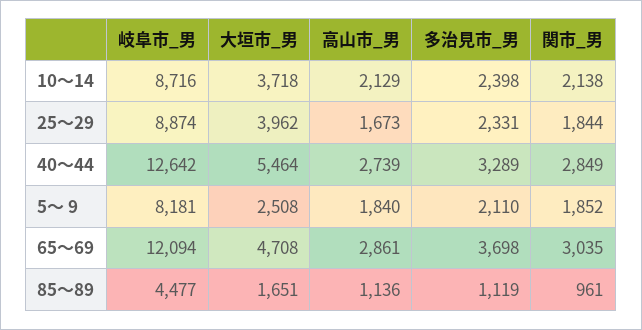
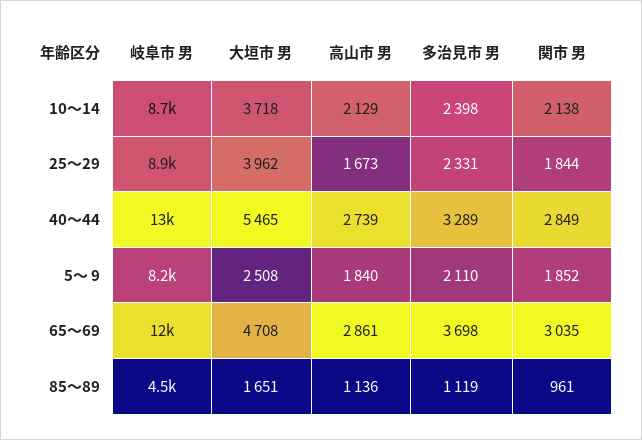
大垣市_男, 40～44: 5464 -> 5465

